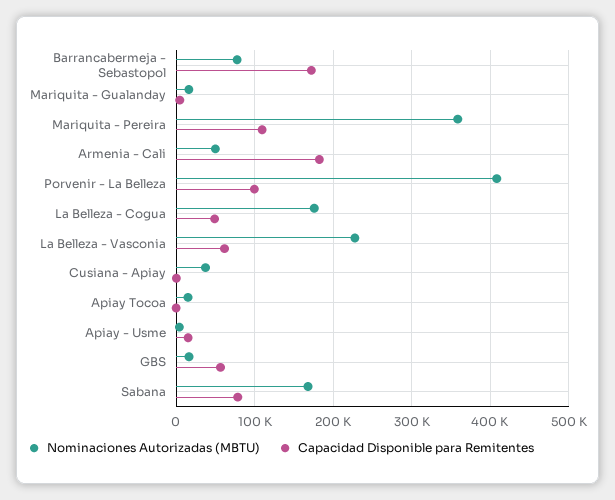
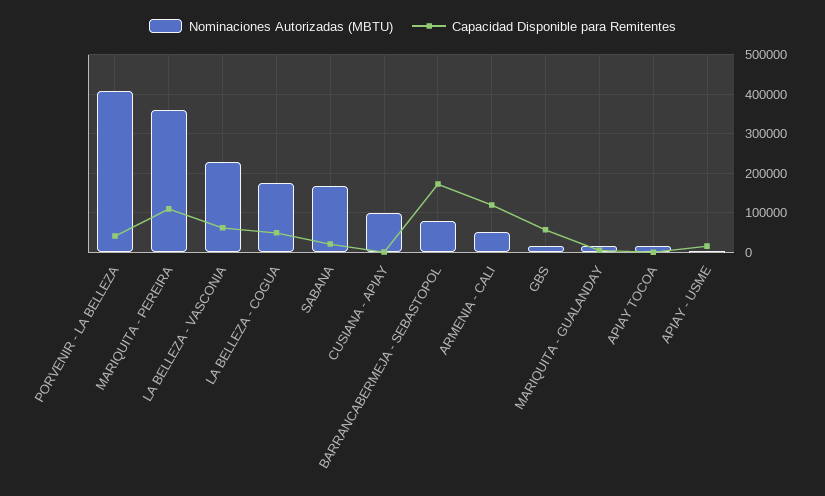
Capacidad Disponible para Remitentes, Armenia - Cali: 180000 -> 120000
Capacidad Disponible para Remitentes, Porvenir - La Belleza: 100000 -> 40000
Nominaciones Autorizadas (MBTU), Cusiana - Apiay: 40000 -> 100000
Capacidad Disponible para Remitentes, Sabana: 80000 -> 20000

